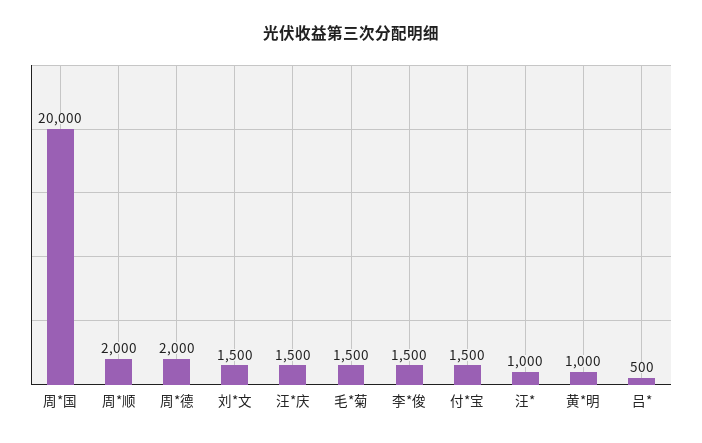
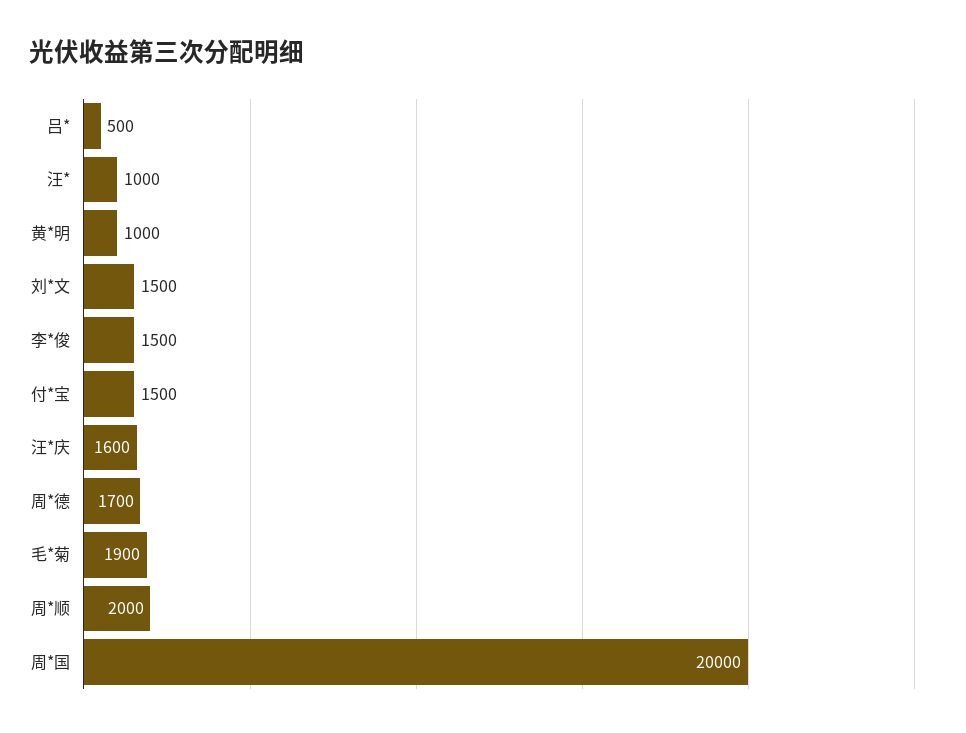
周*德: 2000 -> 1700
汪*庆: 1500 -> 1600
毛*菊: 1500 -> 1900

